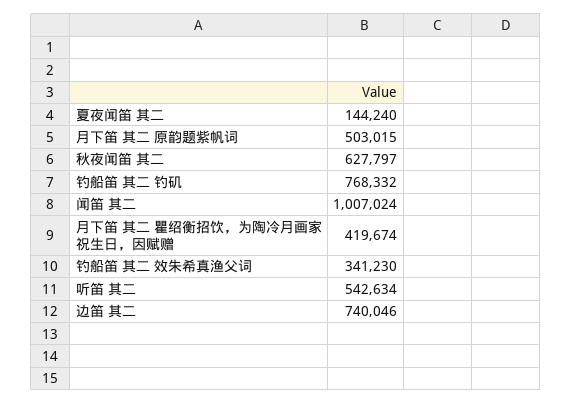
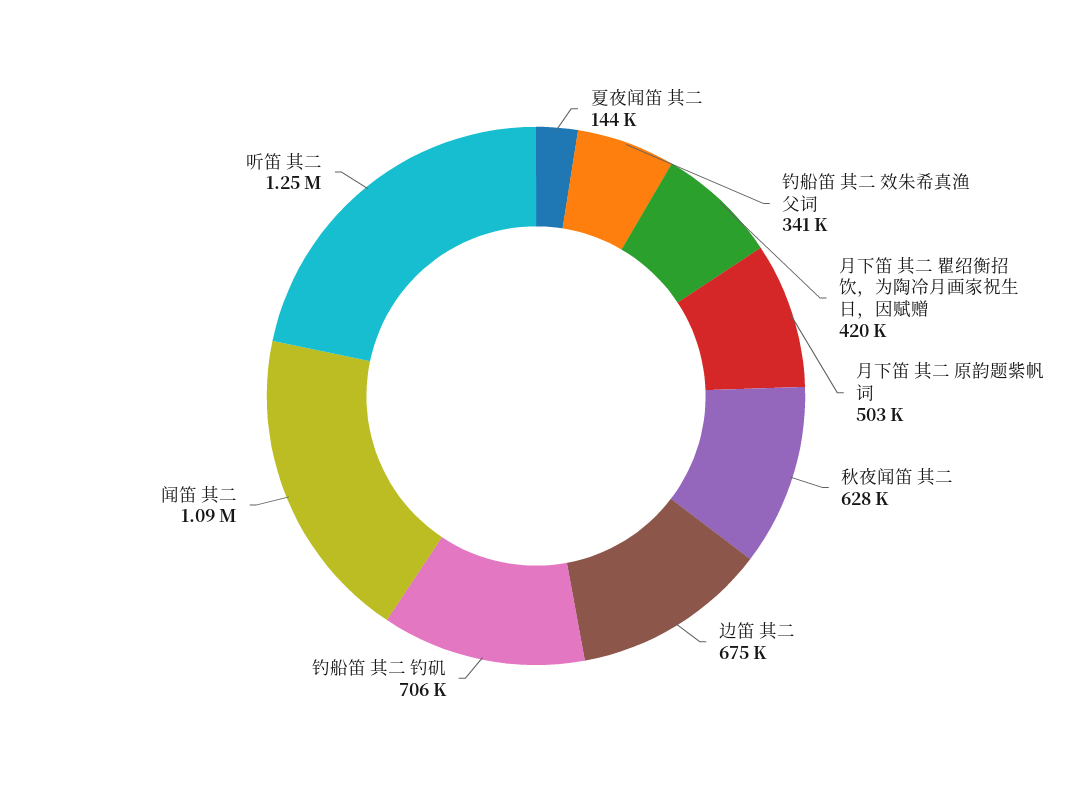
钓船笛 其二 钓矶: 768332 -> 706000
闻笛 其二: 1007024 -> 1090000
听笛 其二: 542634 -> 1250000
边笛 其二: 740046 -> 675000

